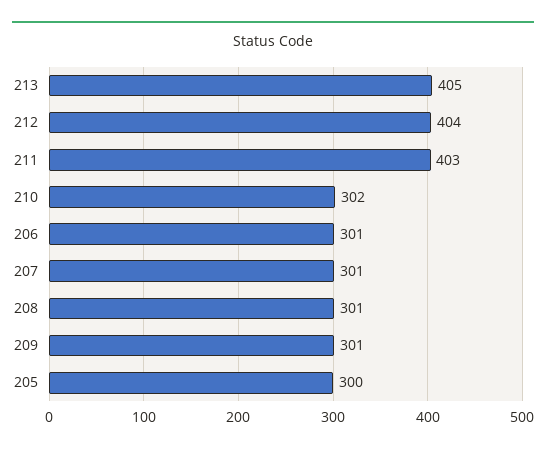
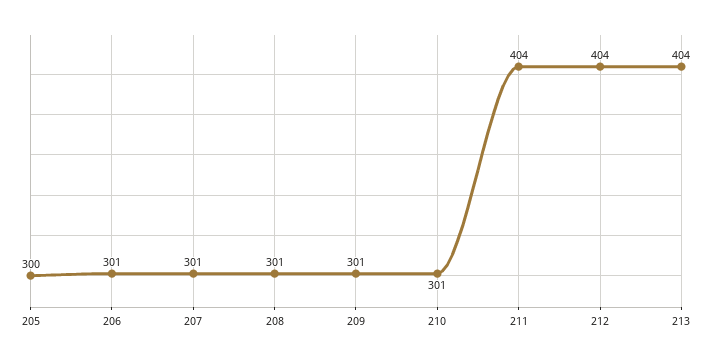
213: 405 -> 404
211: 403 -> 404
210: 302 -> 301

